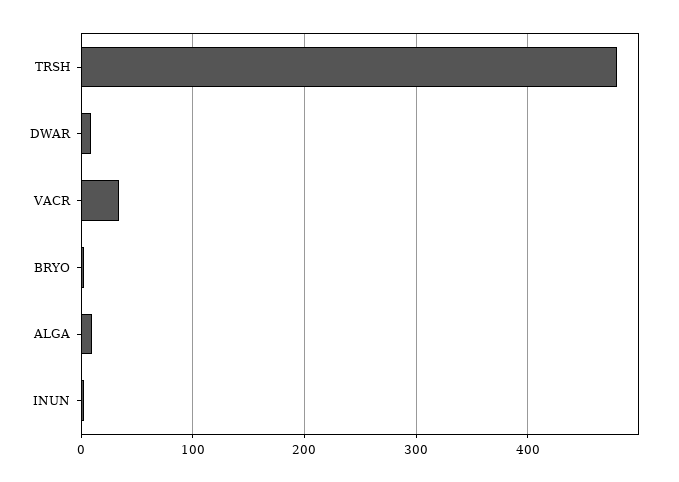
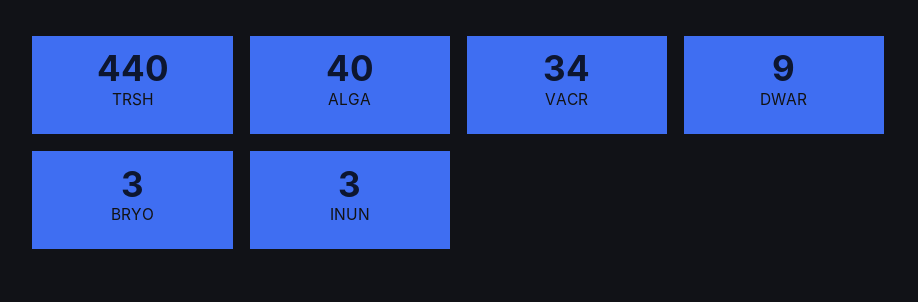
TRSH: 480 -> 440
ALGA: 10 -> 40

